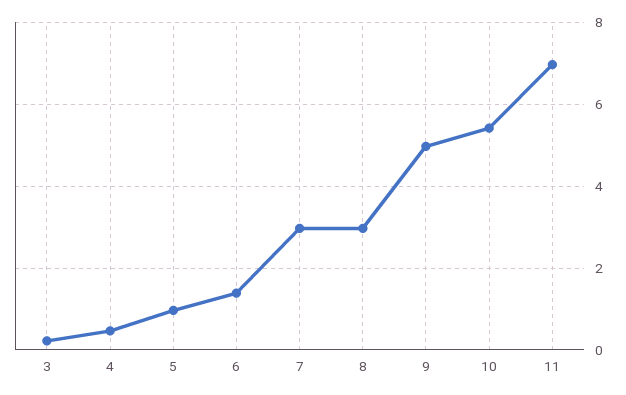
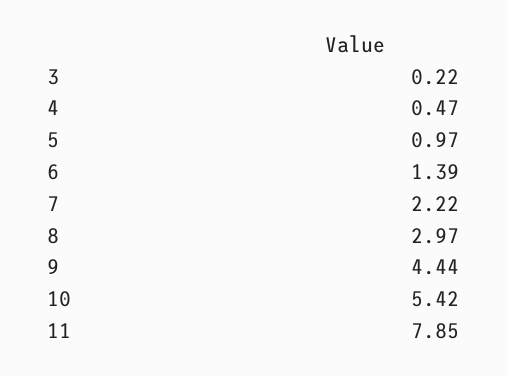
7: 3 -> 2.22
9: 5 -> 4.44
11: 7 -> 7.85

